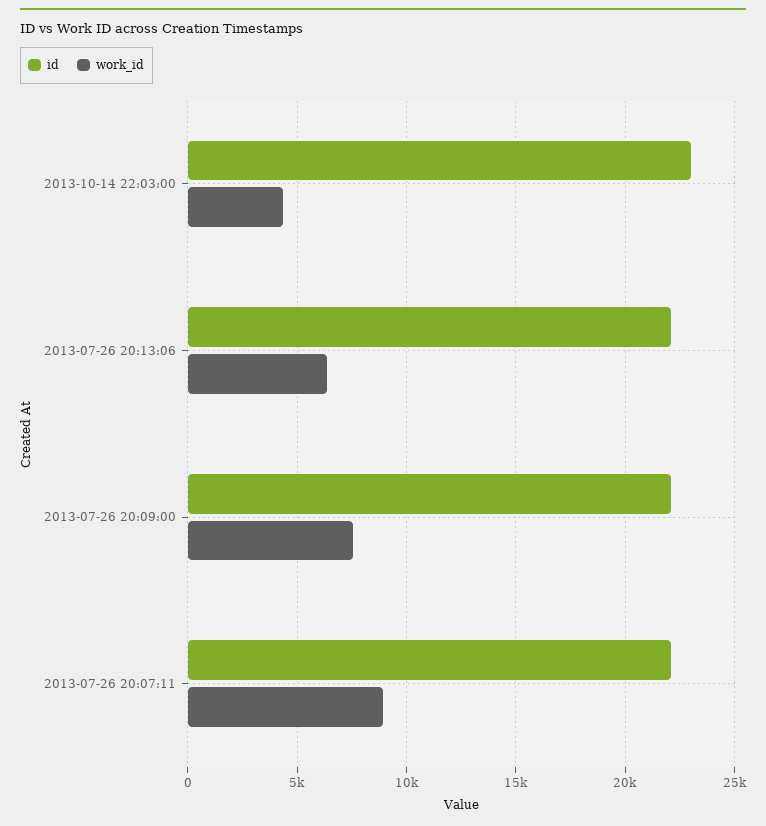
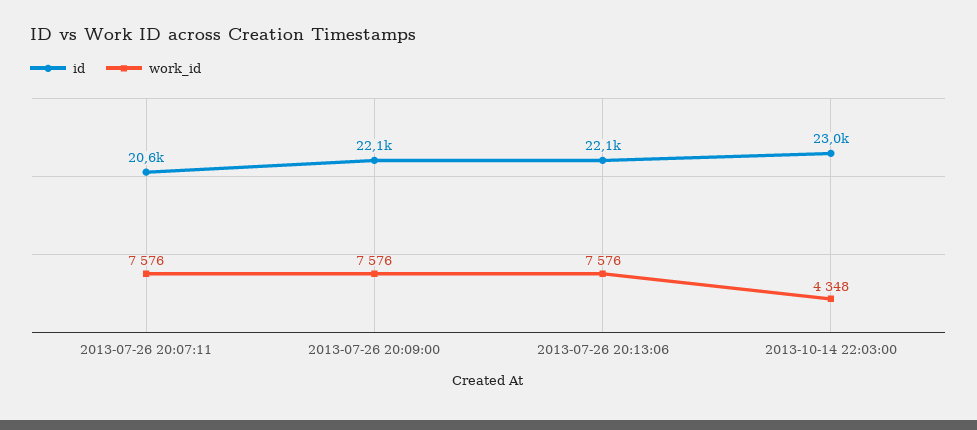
work_id, 2013-07-26 20:13:06: 6500 -> 7576
id, 2013-07-26 20:07:11: 22000 -> 20600
work_id, 2013-07-26 20:07:11: 9000 -> 7576

